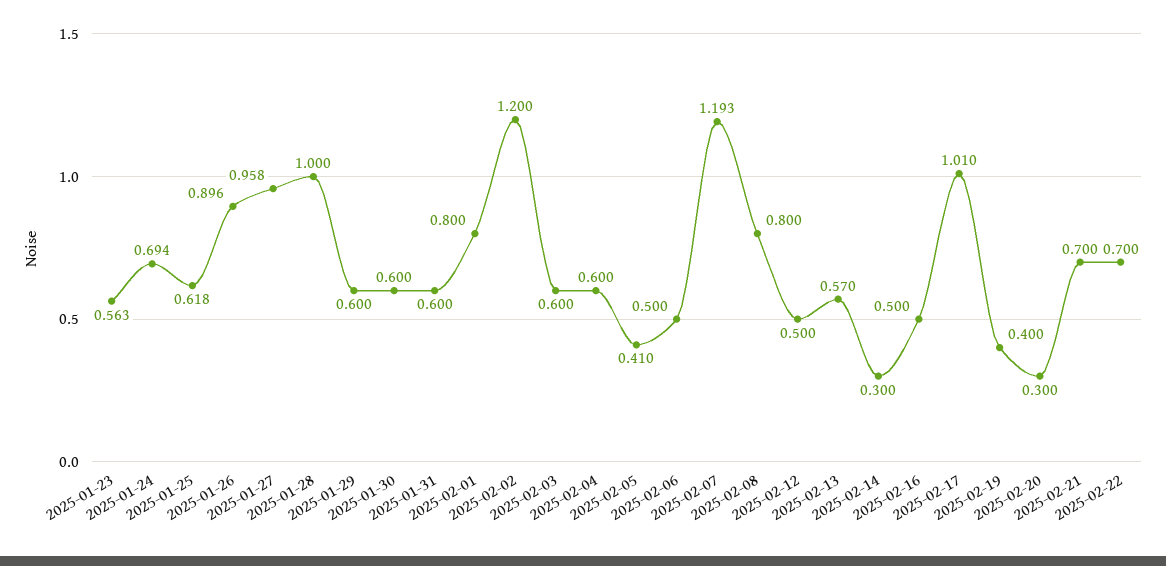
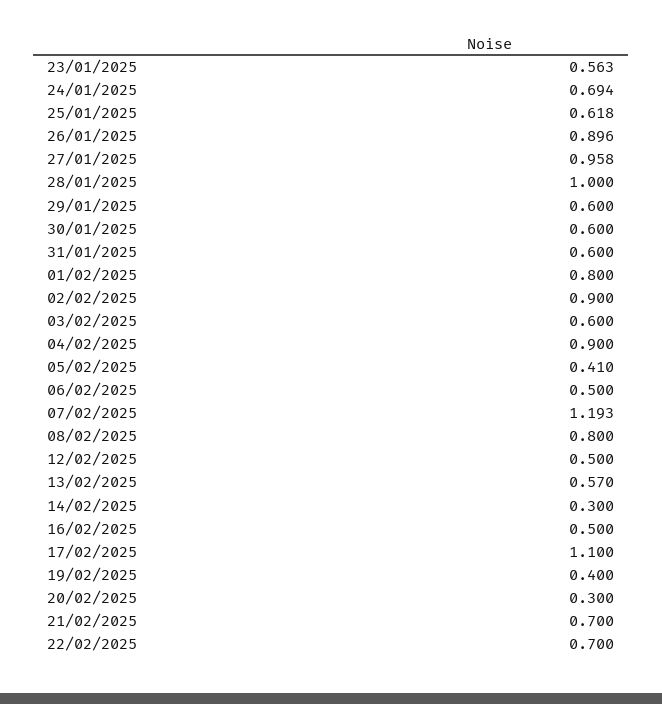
2025-02-02: 1.2 -> 0.9
2025-02-04: 0.6 -> 0.9
2025-02-17: 1.01 -> 1.1

